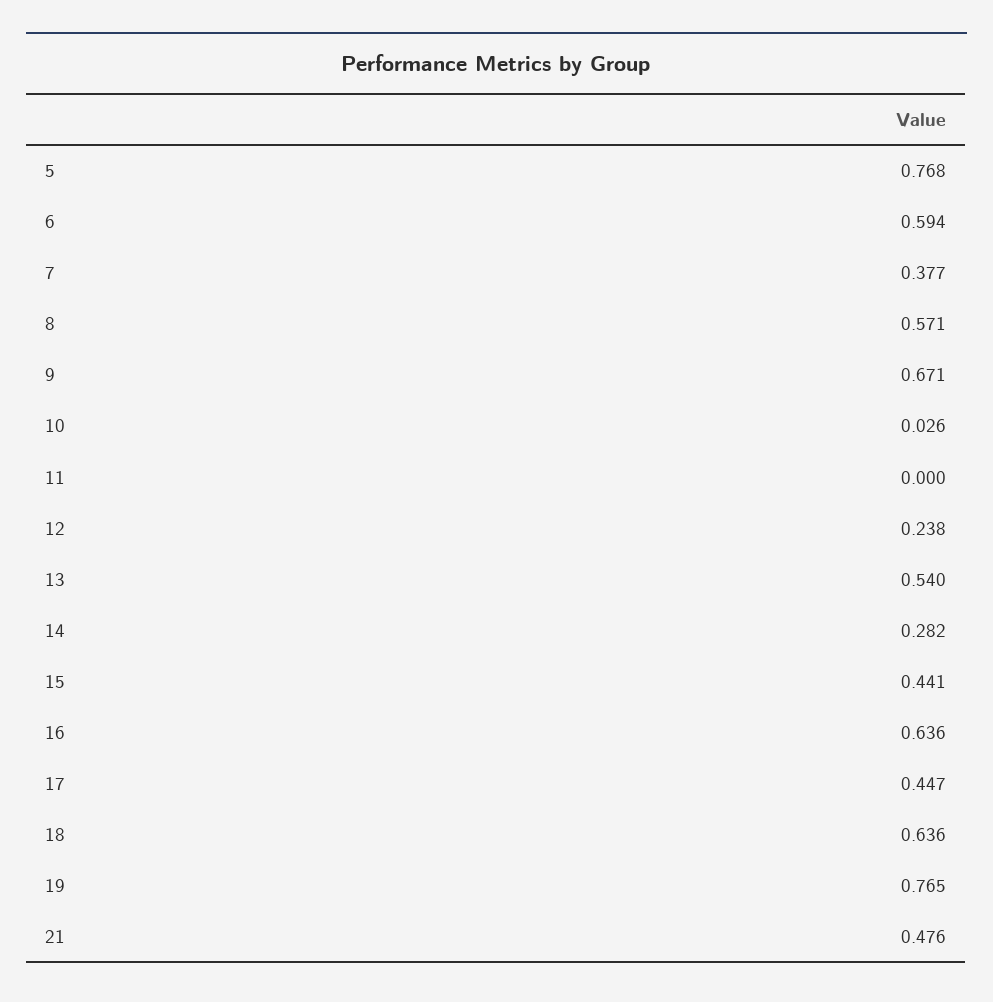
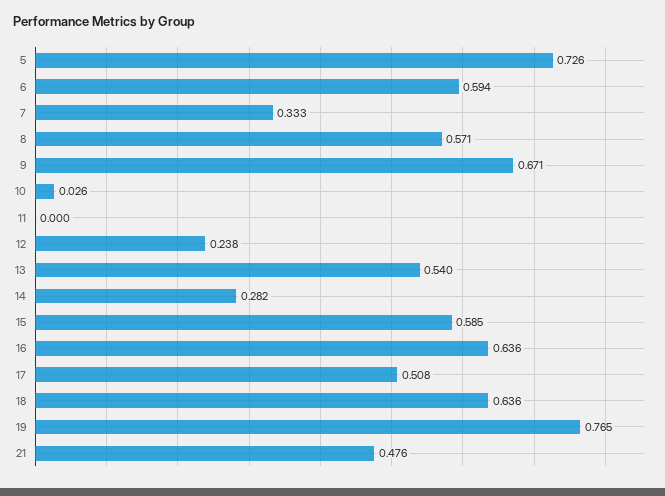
5: 0.768 -> 0.726
7: 0.377 -> 0.333
15: 0.441 -> 0.585
17: 0.447 -> 0.508

